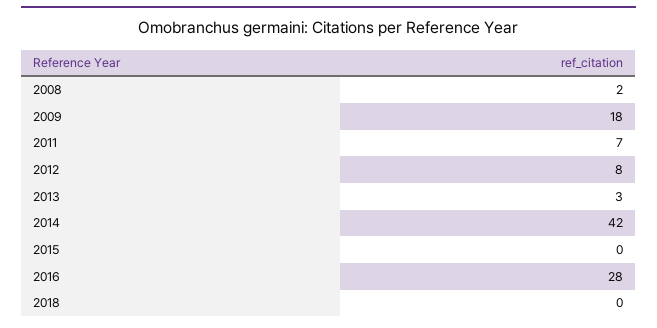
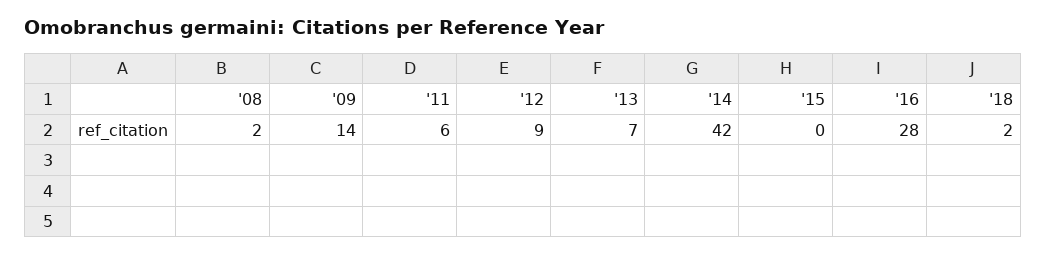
2009: 18 -> 14
2011: 7 -> 6
2012: 8 -> 9
2013: 3 -> 7
2018: 0 -> 2

